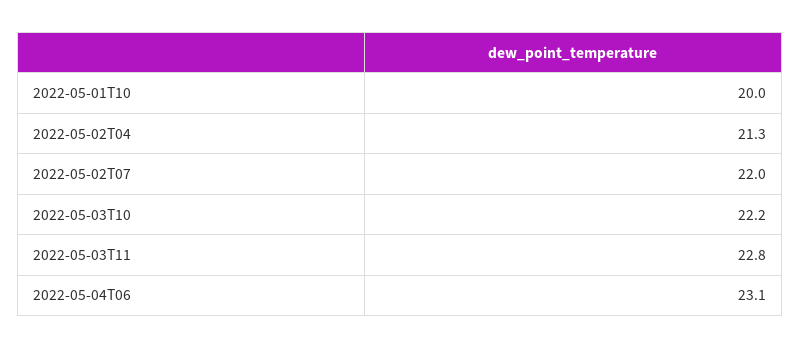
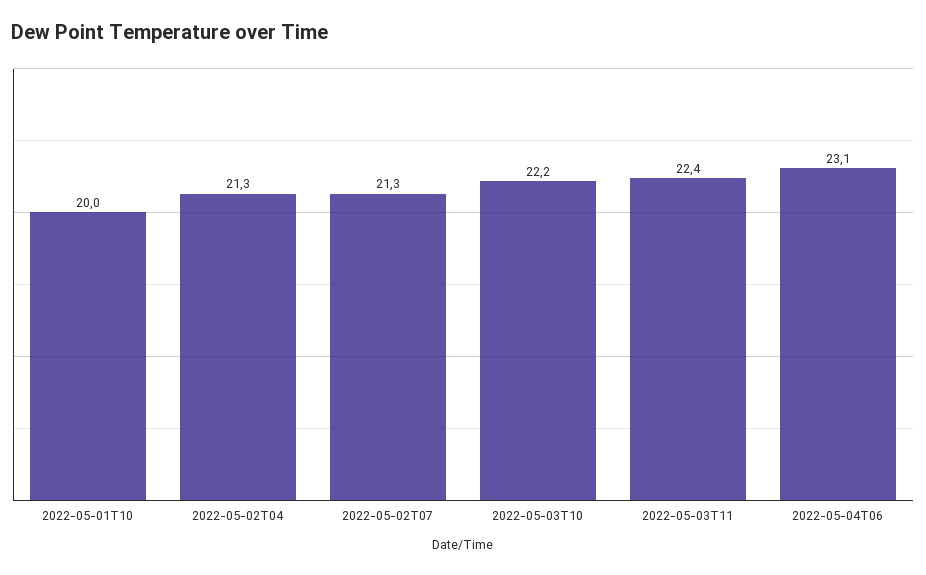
2022-05-02T07: 22 -> 21.3
2022-05-03T11: 22.8 -> 22.4

